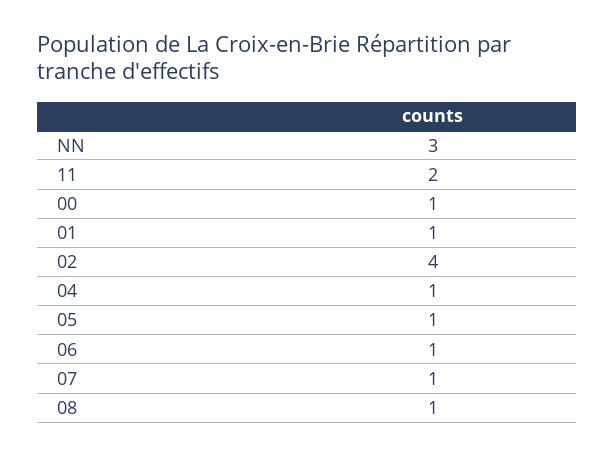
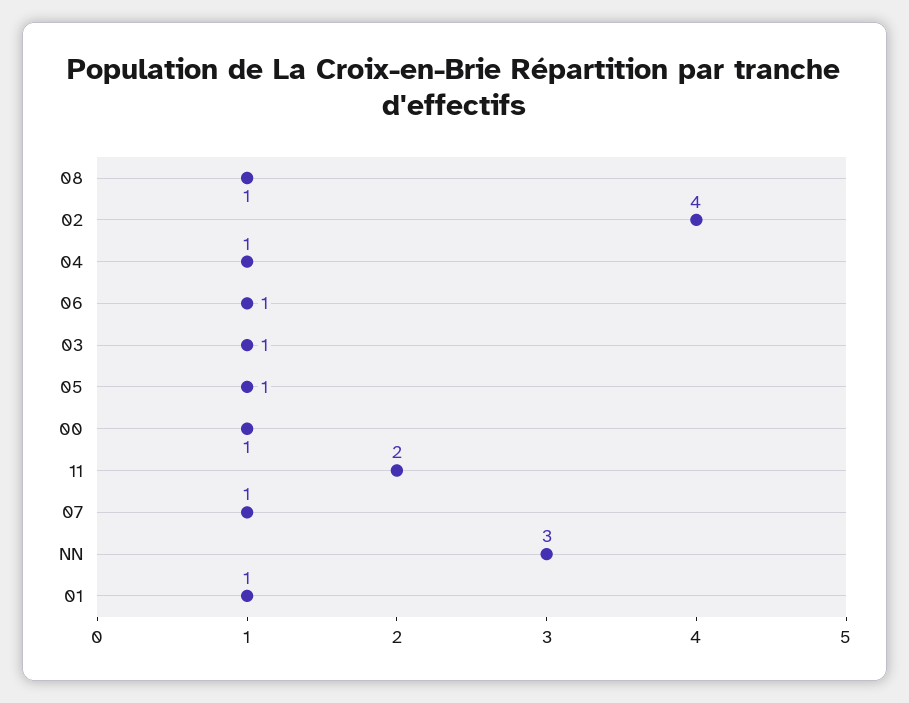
03: none -> 1

